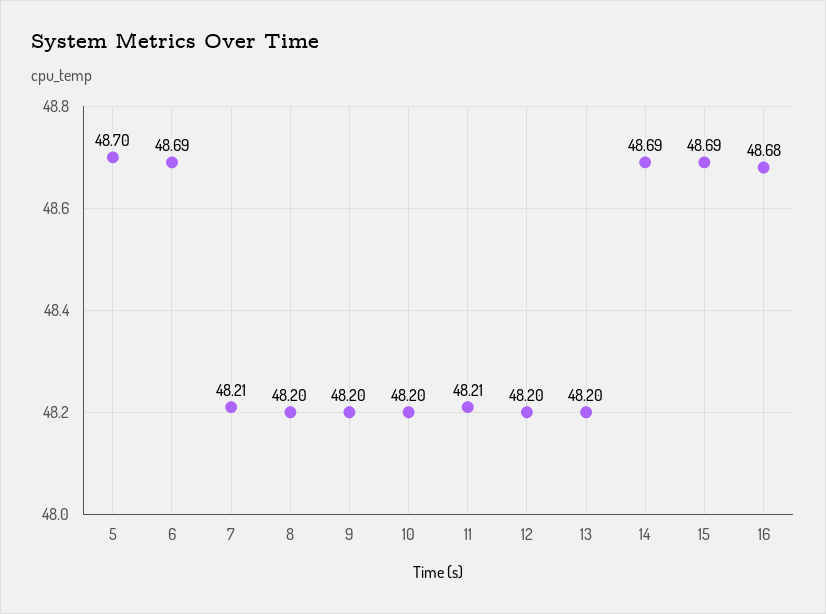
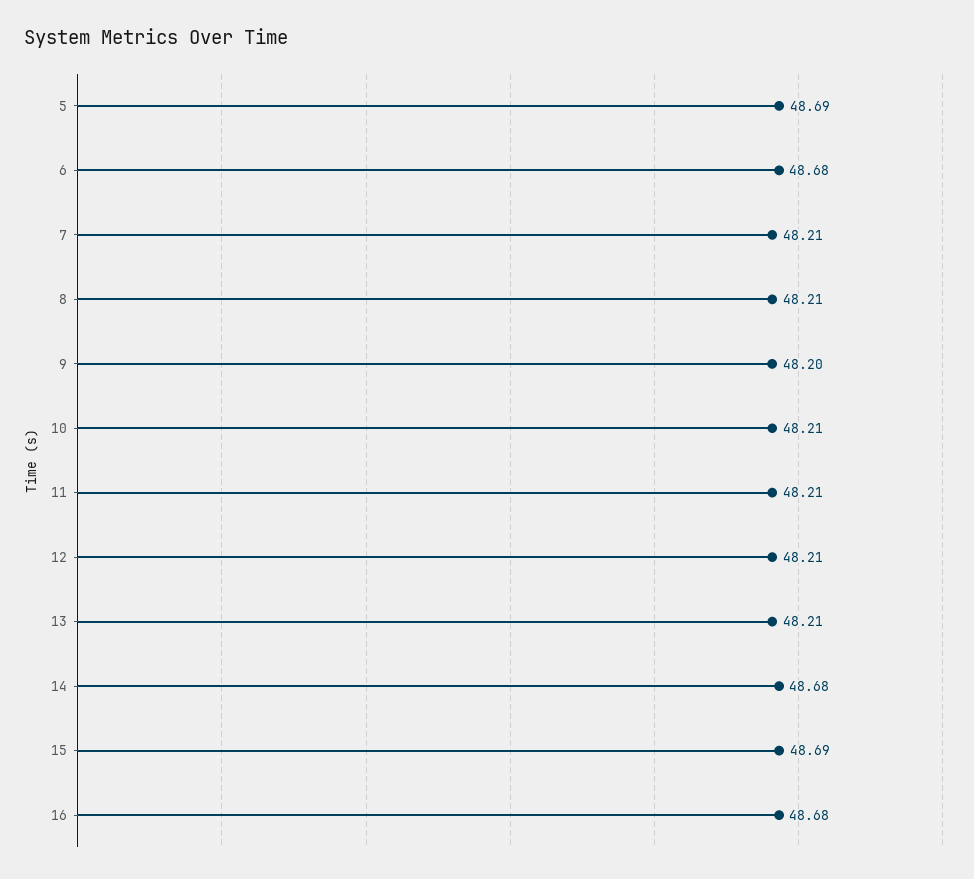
5: 48.7 -> 48.69
6: 48.69 -> 48.68
8: 48.2 -> 48.21
10: 48.2 -> 48.21
12: 48.2 -> 48.21
13: 48.2 -> 48.21
14: 48.69 -> 48.68

